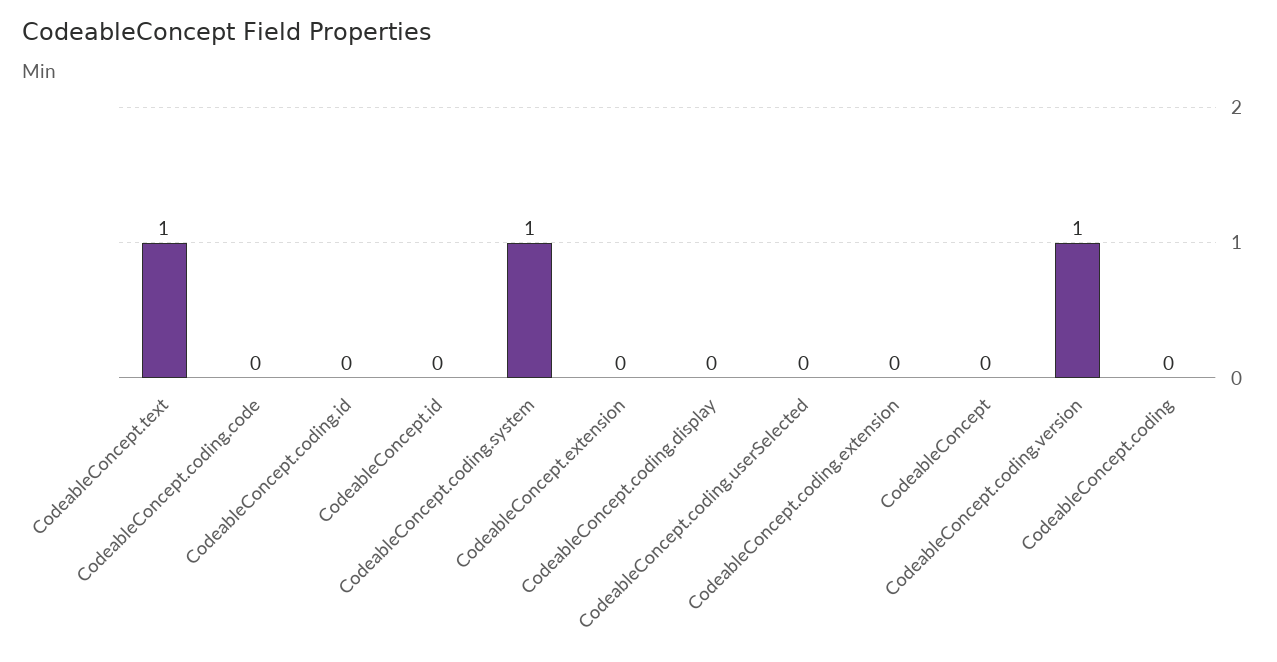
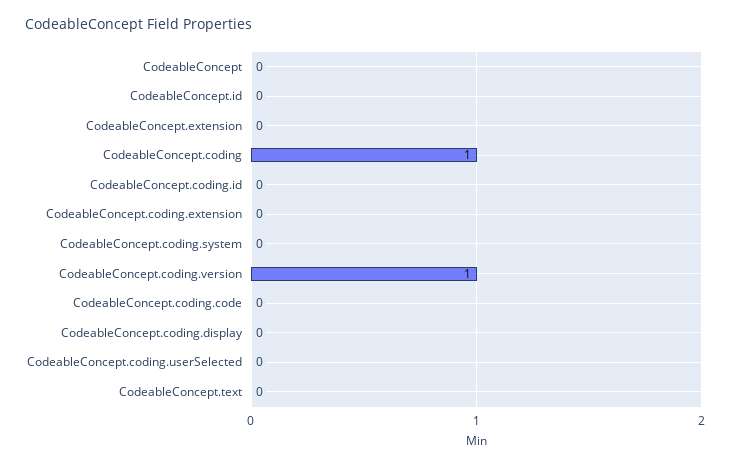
CodeableConcept.text: 1 -> 0
CodeableConcept.coding.system: 1 -> 0
CodeableConcept.coding: 0 -> 1

